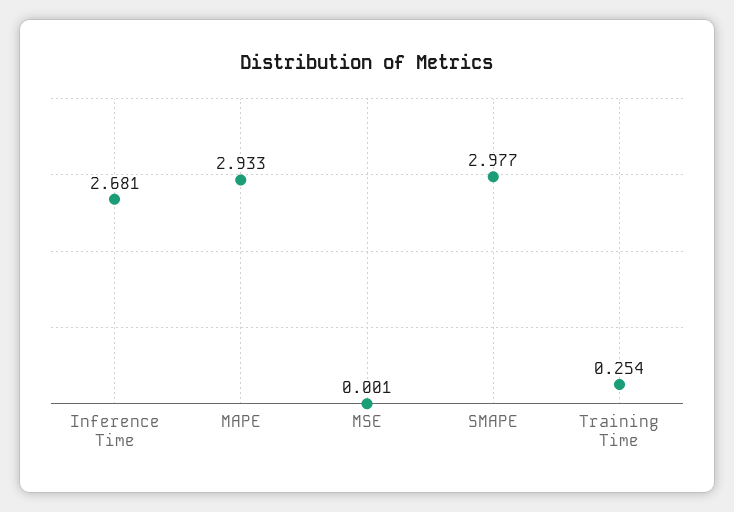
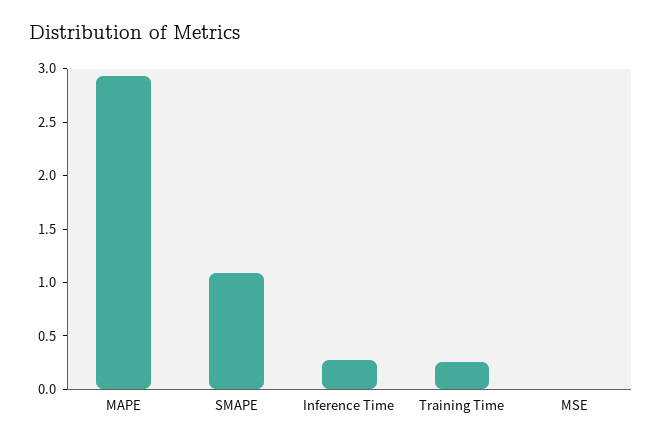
Inference Time: 2.681 -> 0.3
SMAPE: 2.977 -> 1.1

